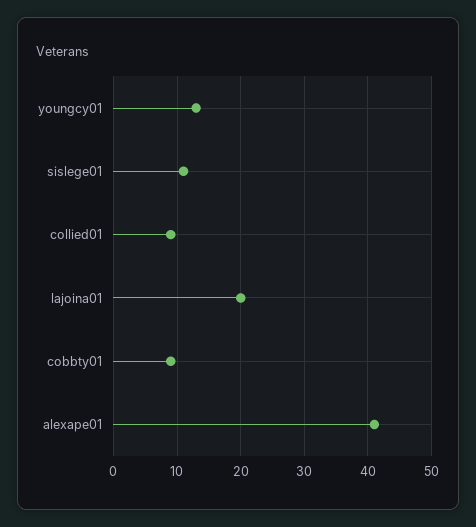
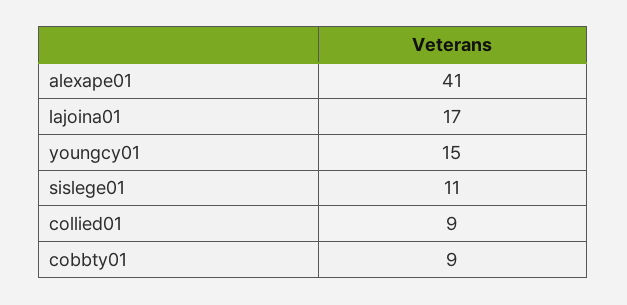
youngcy01: 13 -> 15
lajoina01: 20 -> 17

